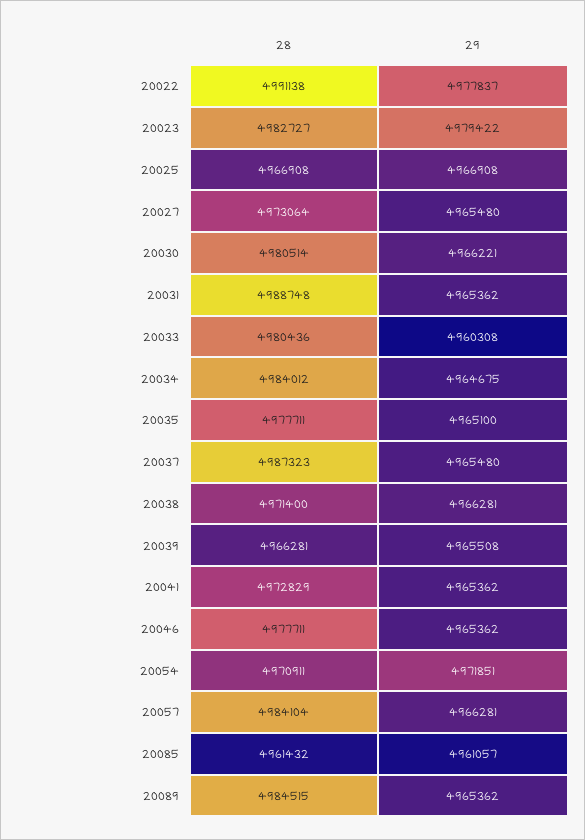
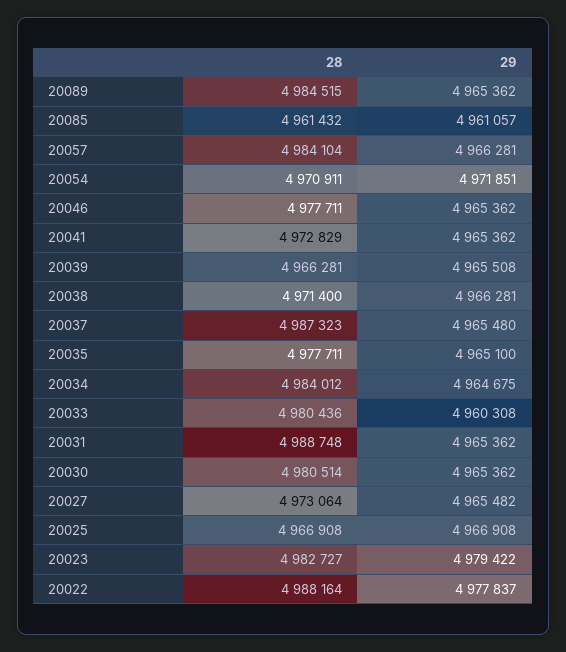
28, 20022: 4991138 -> 4988164
29, 20027: 4965480 -> 4965482
29, 20030: 4966221 -> 4965362

